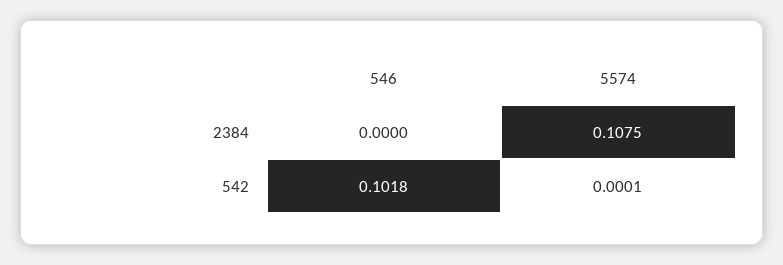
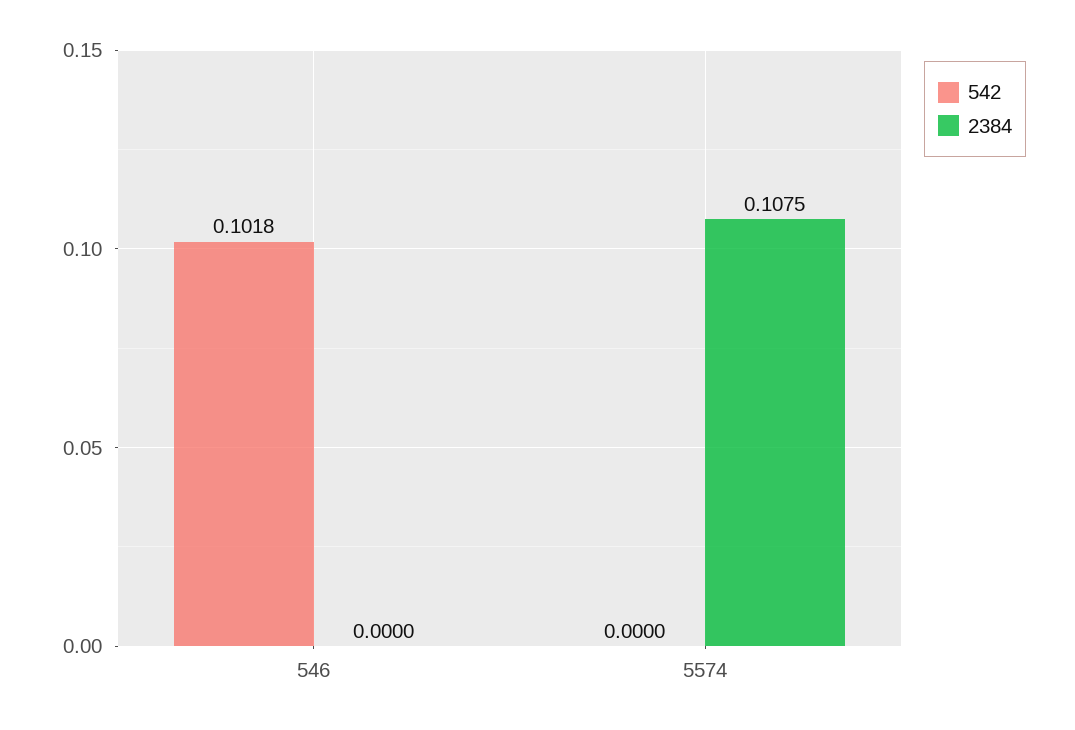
542, 5574: 0.0001 -> 0

